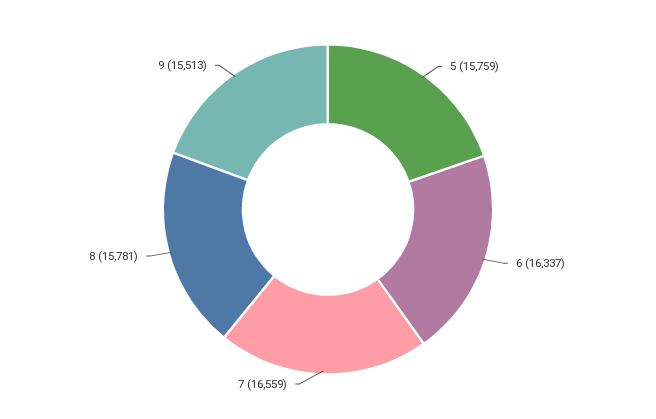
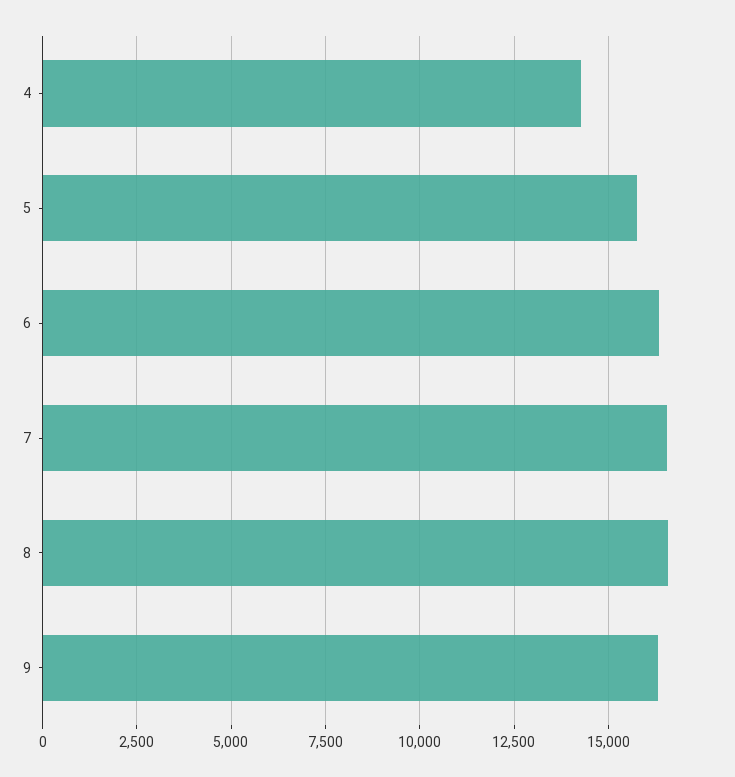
8: 15781 -> 16500
9: 15513 -> 16250
4: none -> 14250

